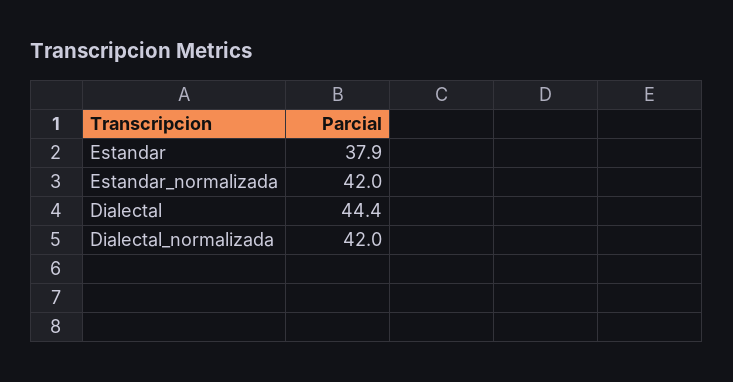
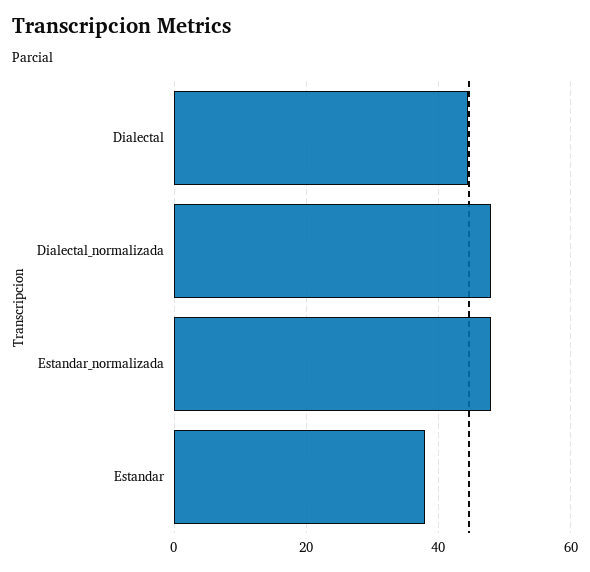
Estandar_normalizada: 42 -> 48
Dialectal_normalizada: 42 -> 48

